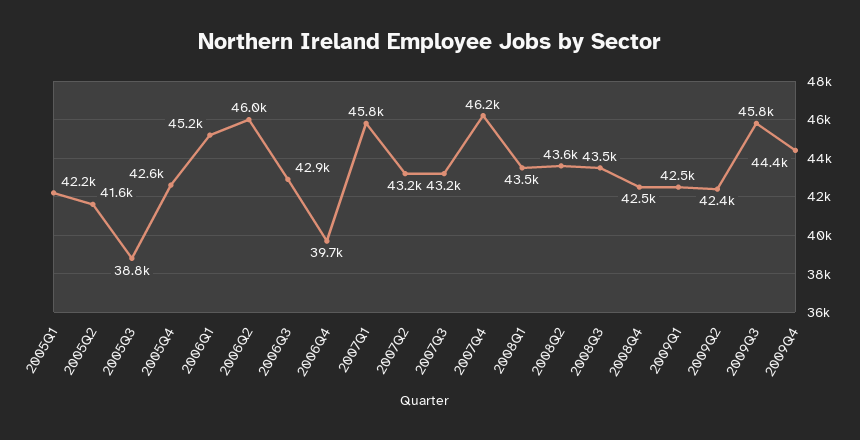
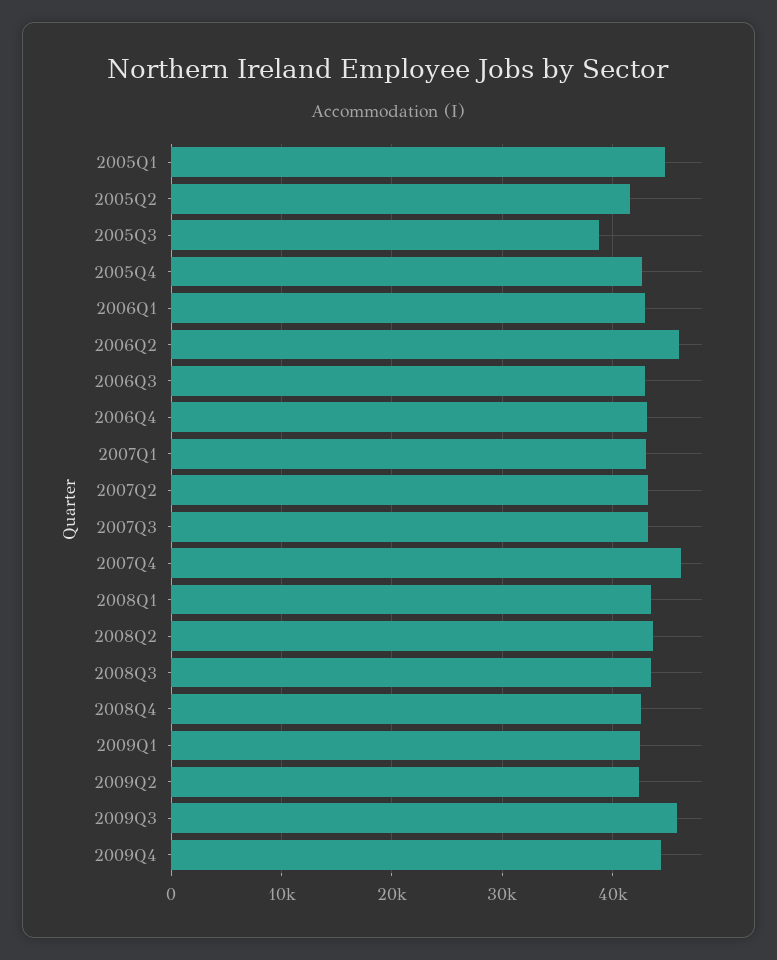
2005Q1: 42200 -> 45000
2006Q1: 45200 -> 43000
2006Q4: 39700 -> 43000
2007Q1: 45800 -> 43000

